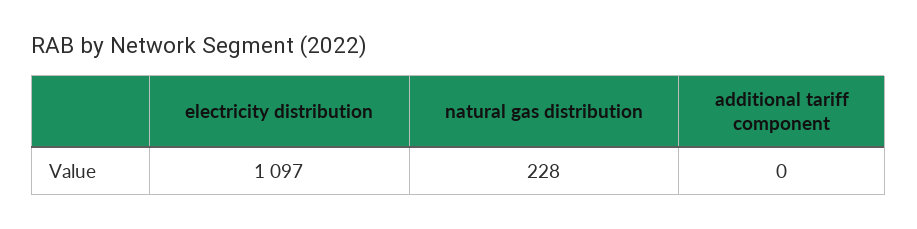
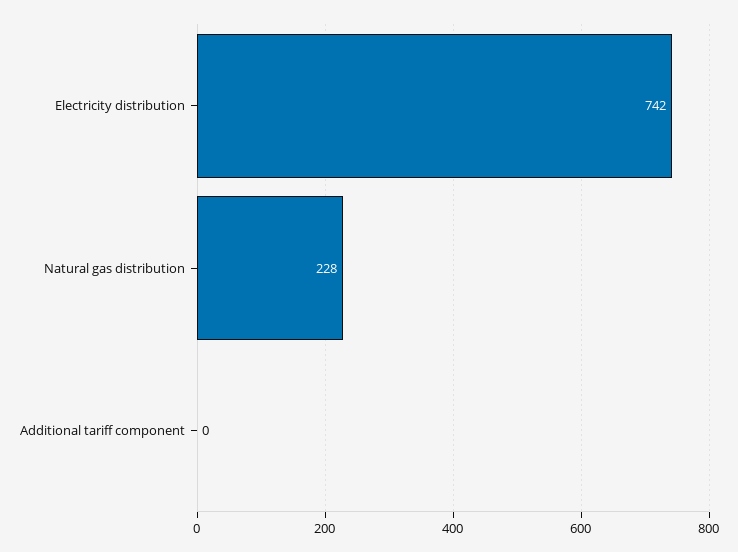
electricity distribution: 1097 -> 742

